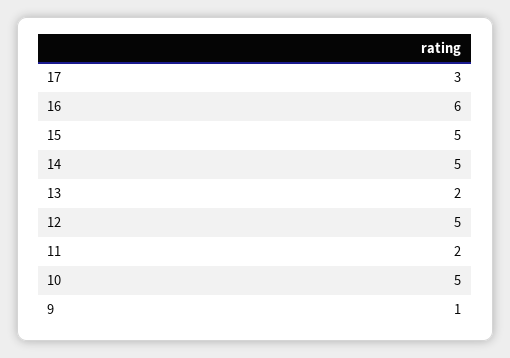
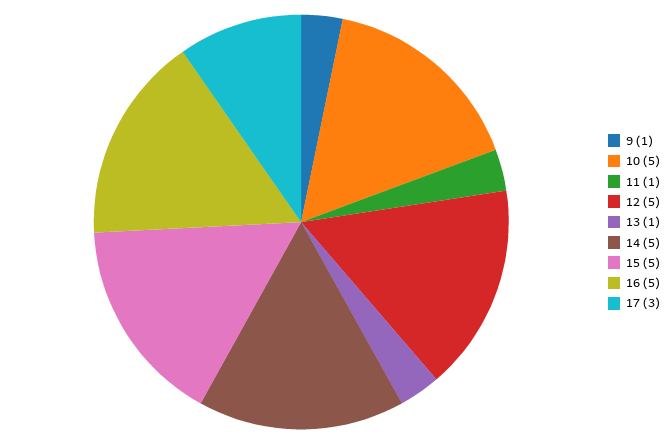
16: 6 -> 5
13: 2 -> 1
11: 2 -> 1

